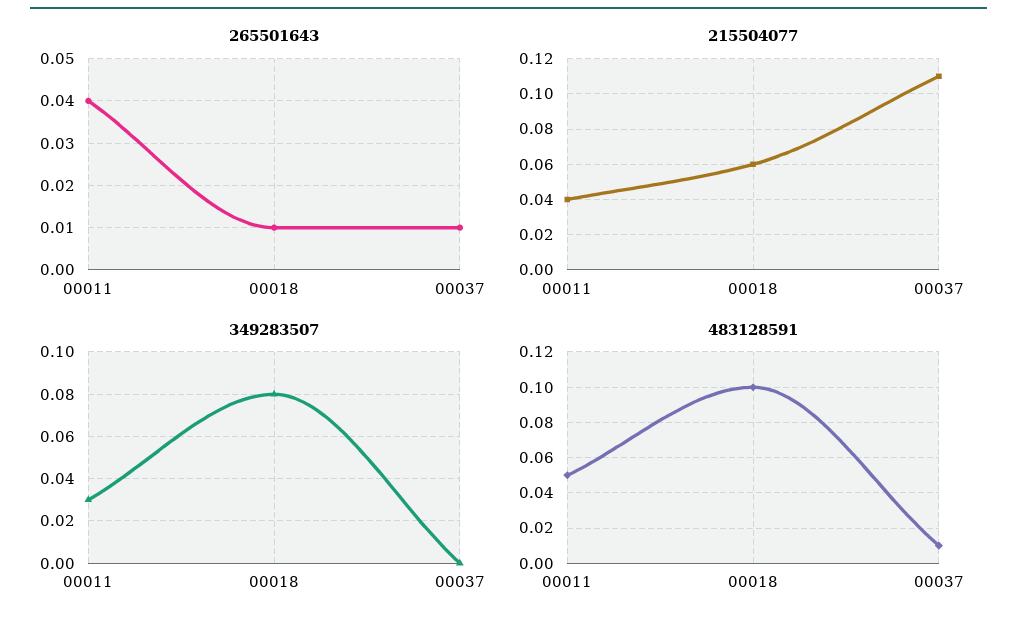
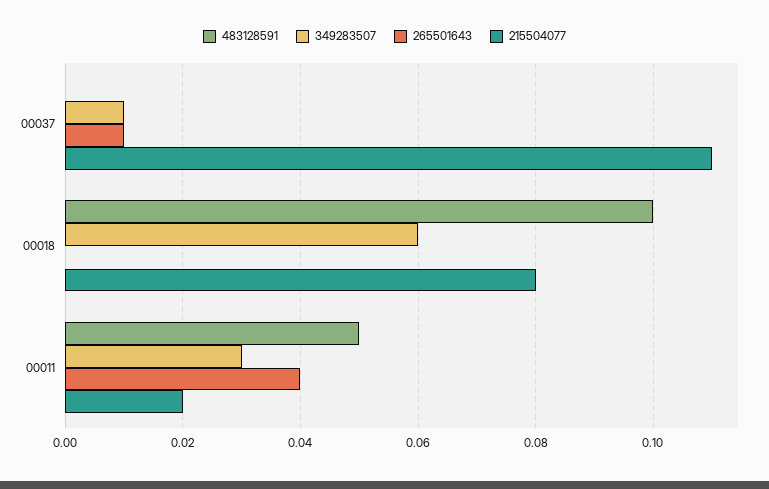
265501643, 00018: 0.01 -> 0
215504077, 00011: 0.04 -> 0.02
215504077, 00018: 0.06 -> 0.08
349283507, 00018: 0.08 -> 0.06
349283507, 00037: 0 -> 0.01
483128591, 00037: 0.01 -> 0

